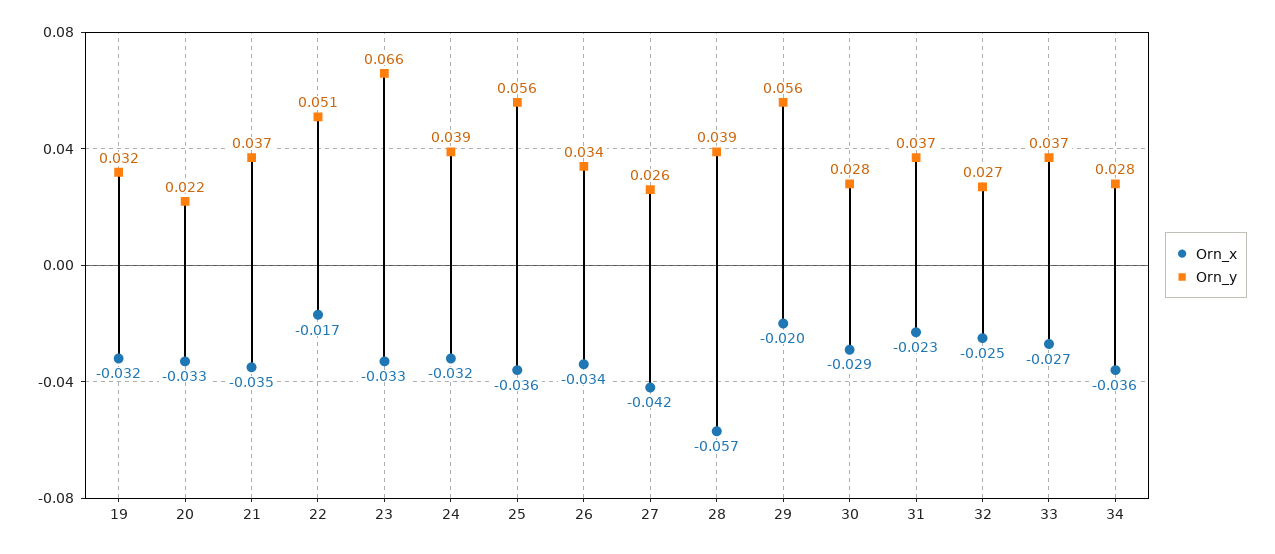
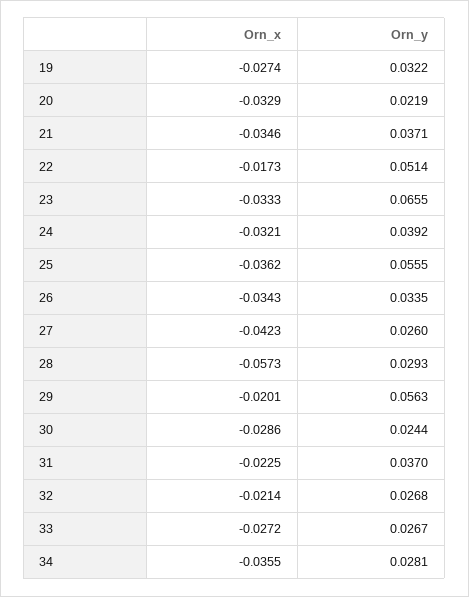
Orn_x, 19: -0.032 -> -0.0274
Orn_y, 28: 0.039 -> 0.0293
Orn_y, 30: 0.028 -> 0.0244
Orn_x, 32: -0.025 -> -0.0214
Orn_y, 33: 0.037 -> 0.0267

